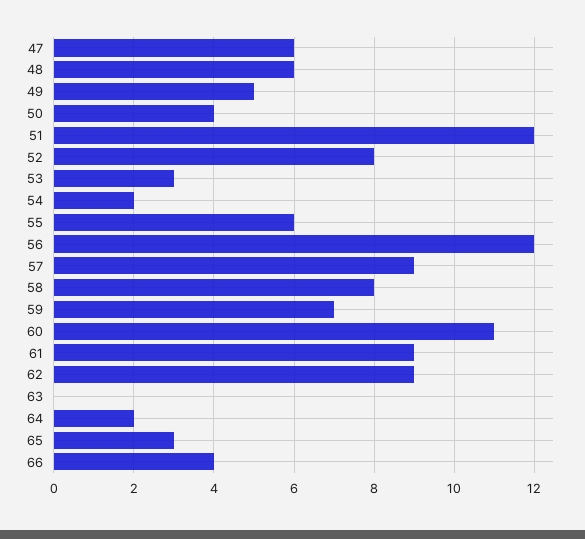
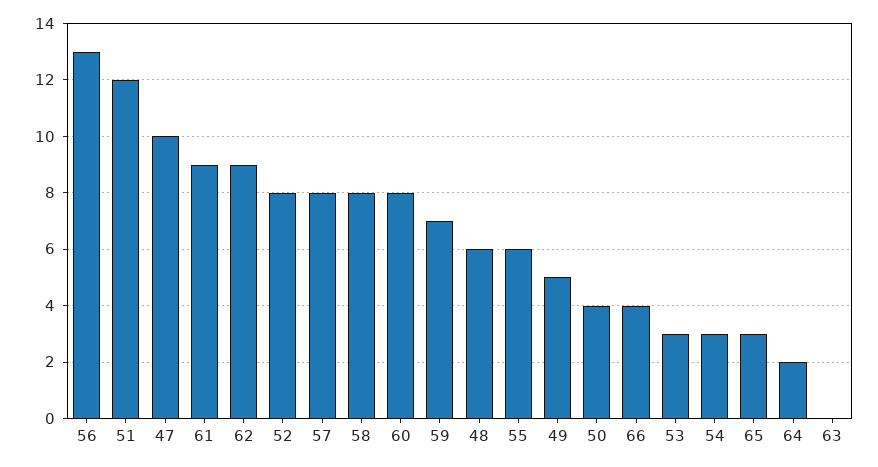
47: 6 -> 10
54: 2 -> 3
56: 12 -> 13
57: 9 -> 8
60: 11 -> 8

